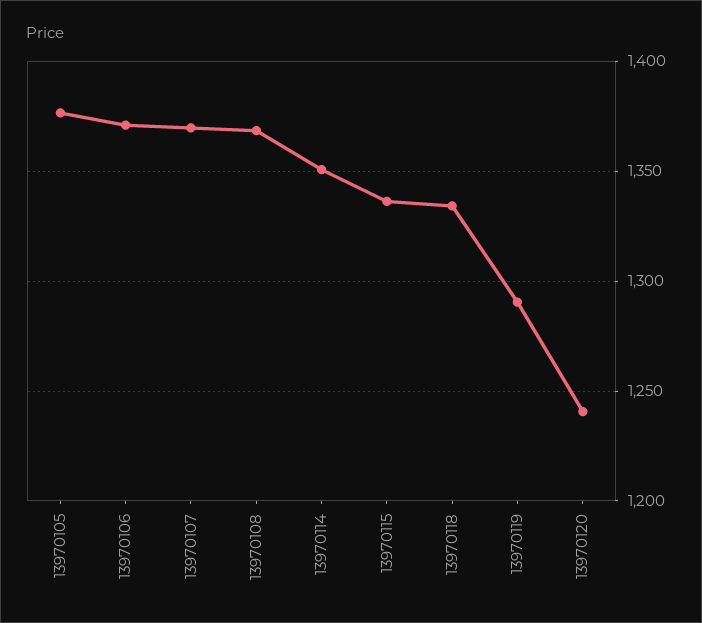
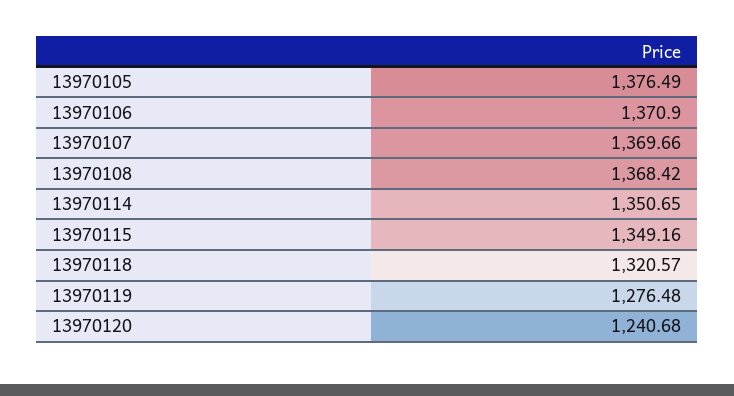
13970115: 1335 -> 1349.16
13970118: 1335 -> 1320.57
13970119: 1290 -> 1276.48

